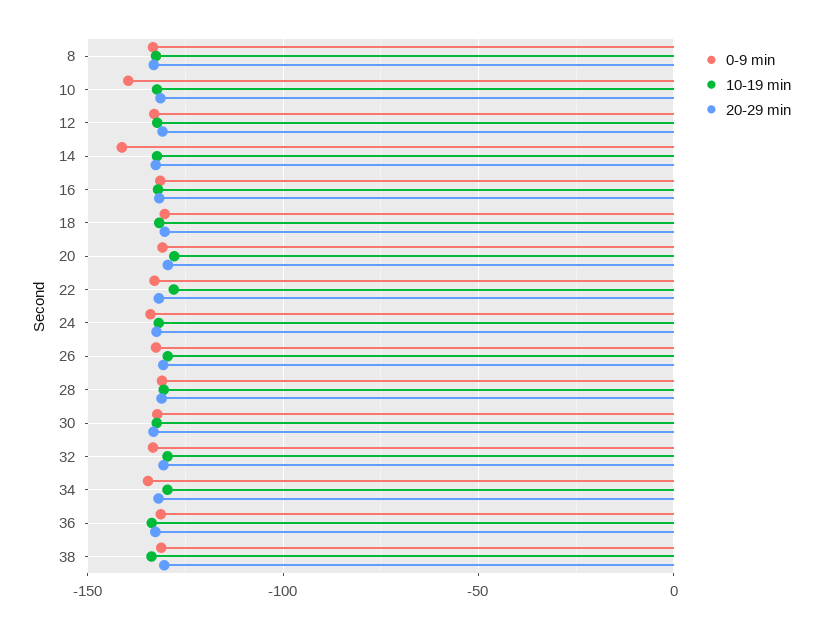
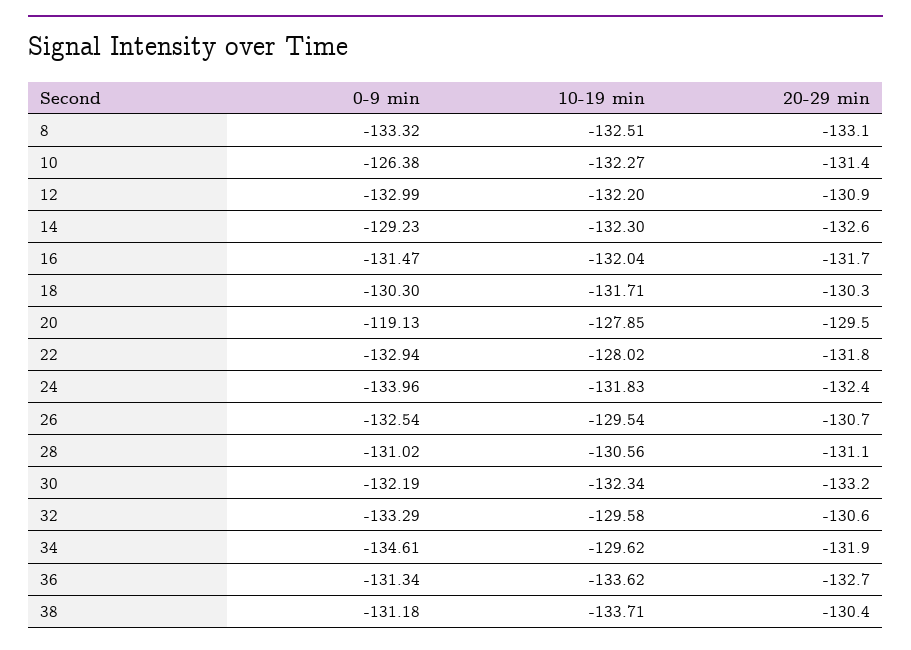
0-9 min, 10: -140 -> -126.38
0-9 min, 14: -140 -> -129.23
0-9 min, 20: -130 -> -119.13

